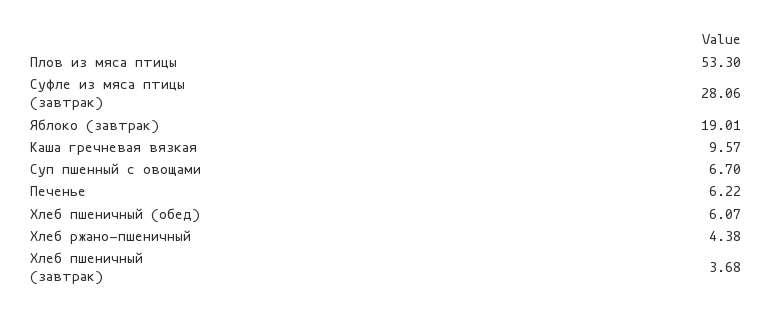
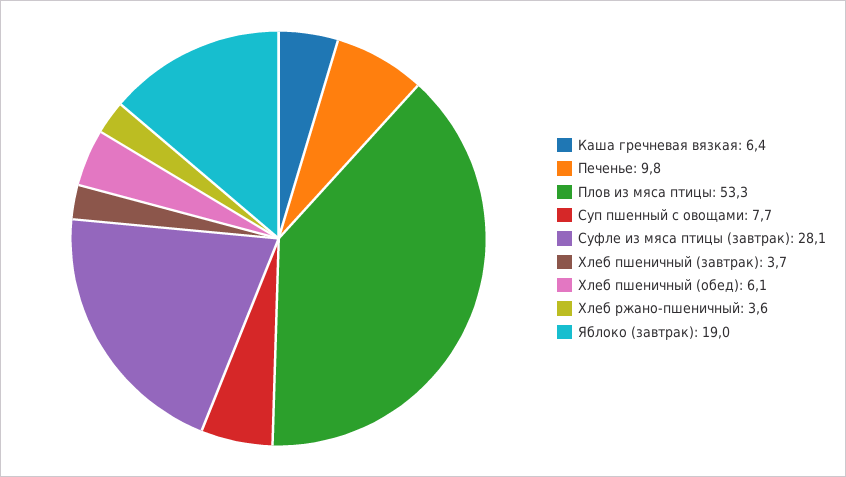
Каша гречневая вязкая: 9.57 -> 6.4
Суп пшенный с овощами: 6.7 -> 7.7
Печенье: 6.22 -> 9.8
Хлеб ржано-пшеничный: 4.38 -> 3.6

